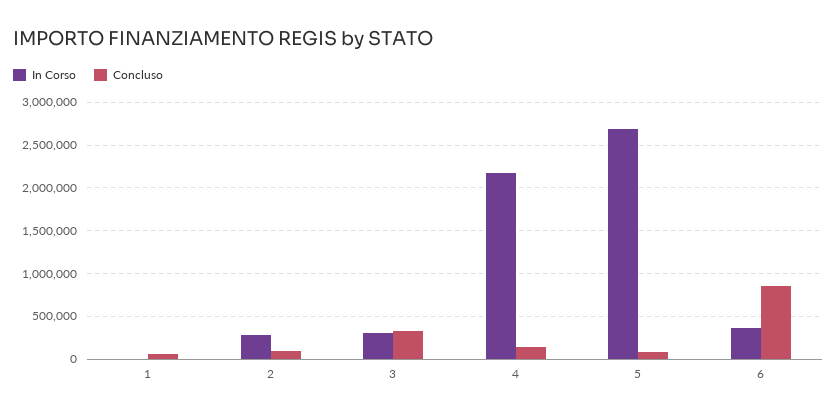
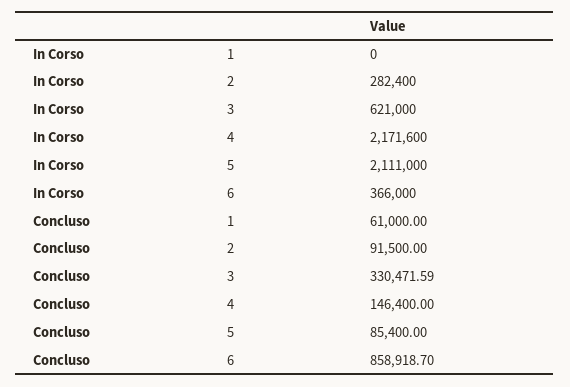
In Corso, 3: 300000 -> 621000
In Corso, 5: 2700000 -> 2111000

